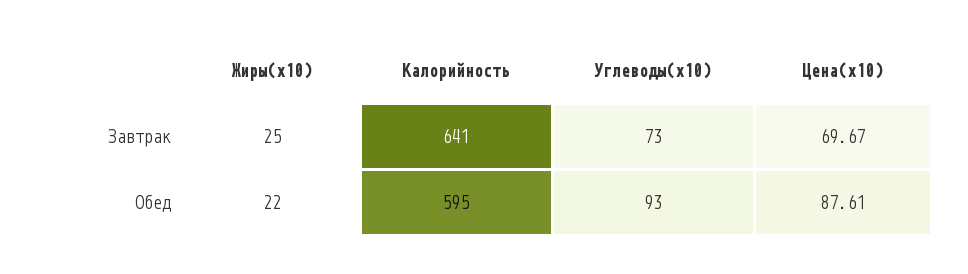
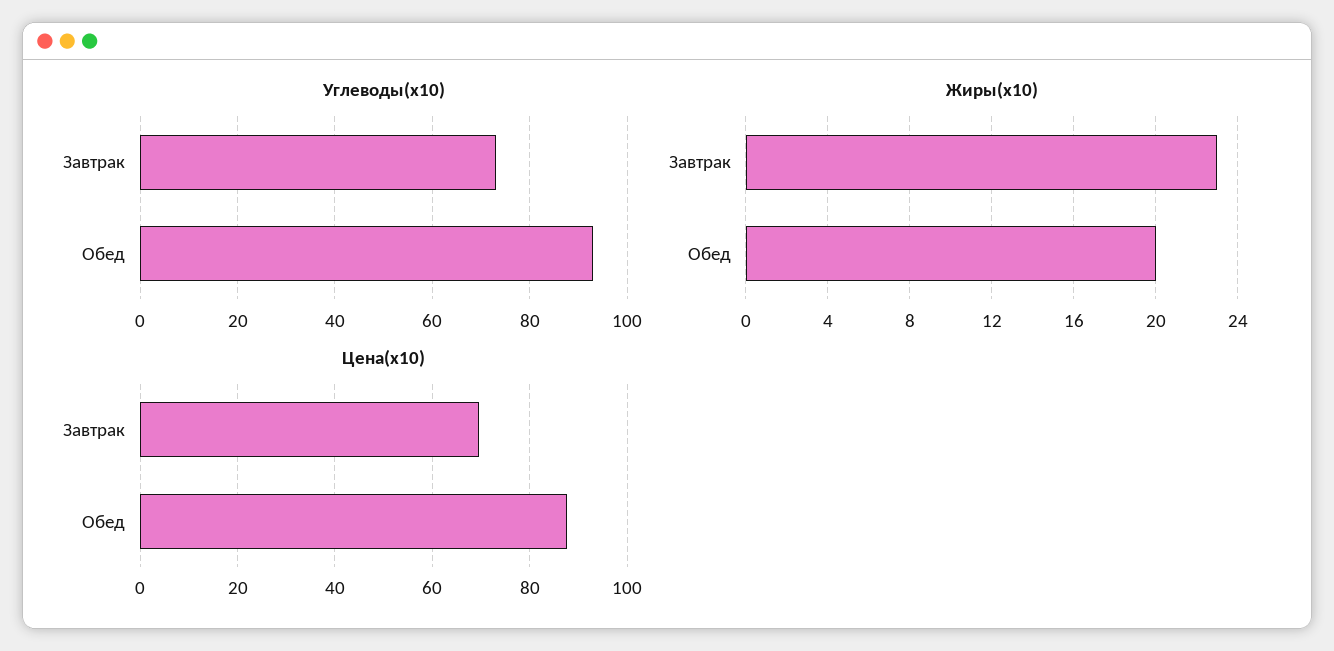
Жиры(x10), Завтрак: 25 -> 23
Калорийность, Завтрак: 641 -> none
Жиры(x10), Обед: 22 -> 20
Калорийность, Обед: 595 -> none

